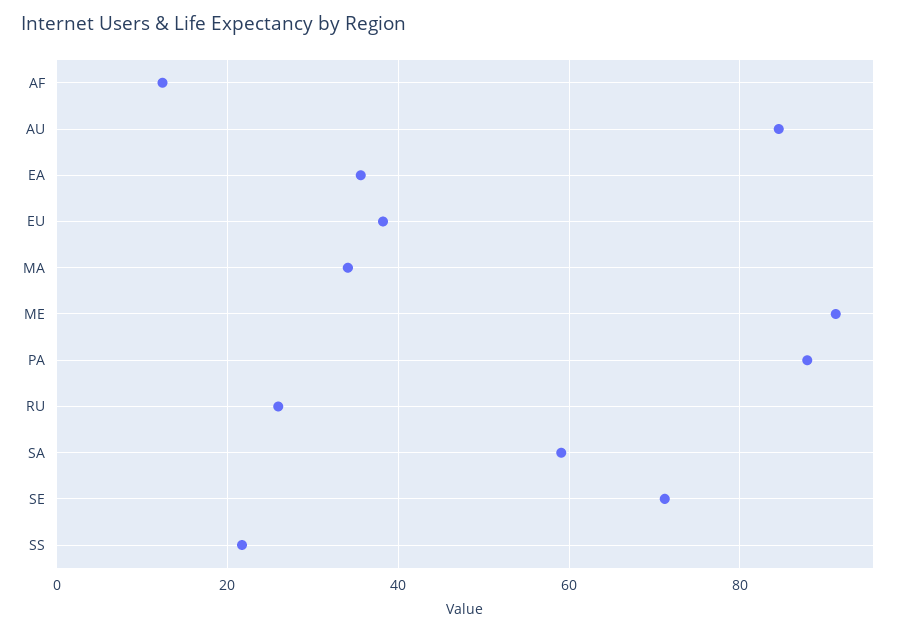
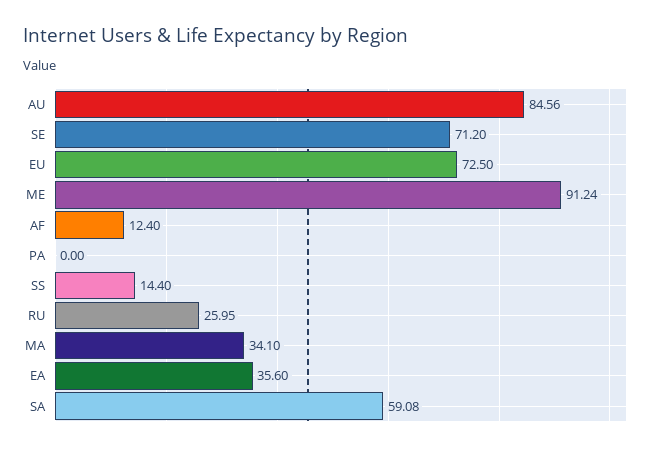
EU: 38 -> 72.5
PA: 88 -> 0
SS: 22 -> 14.4

